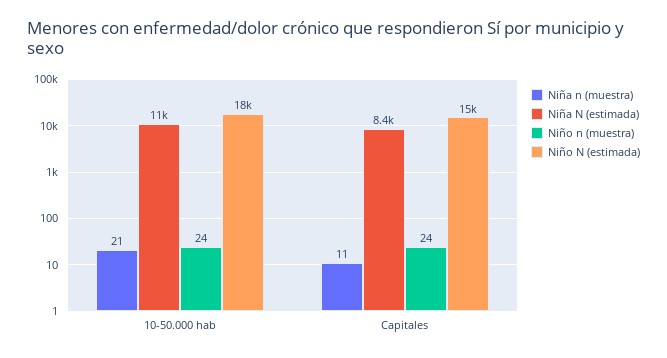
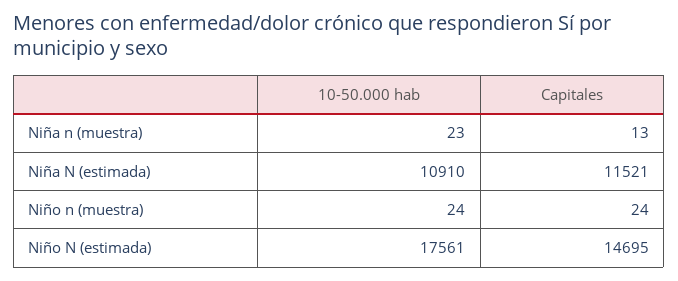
Niña n (muestra), 10-50.000 hab: 21 -> 23
Niña n (muestra), Capitales: 11 -> 13
Niña N (estimada), Capitales: 8400 -> 11521

